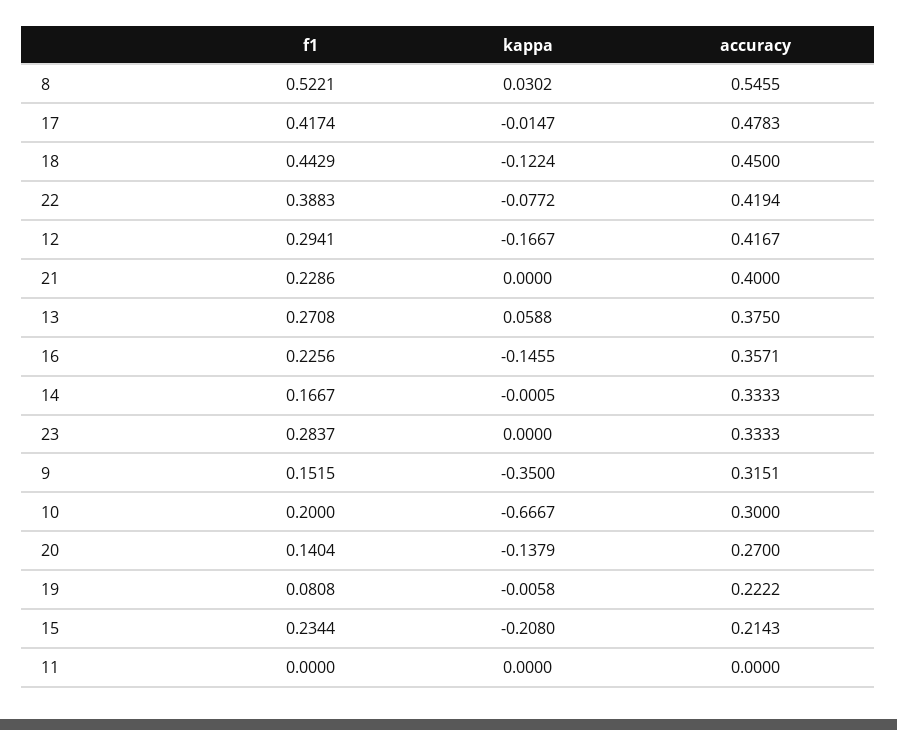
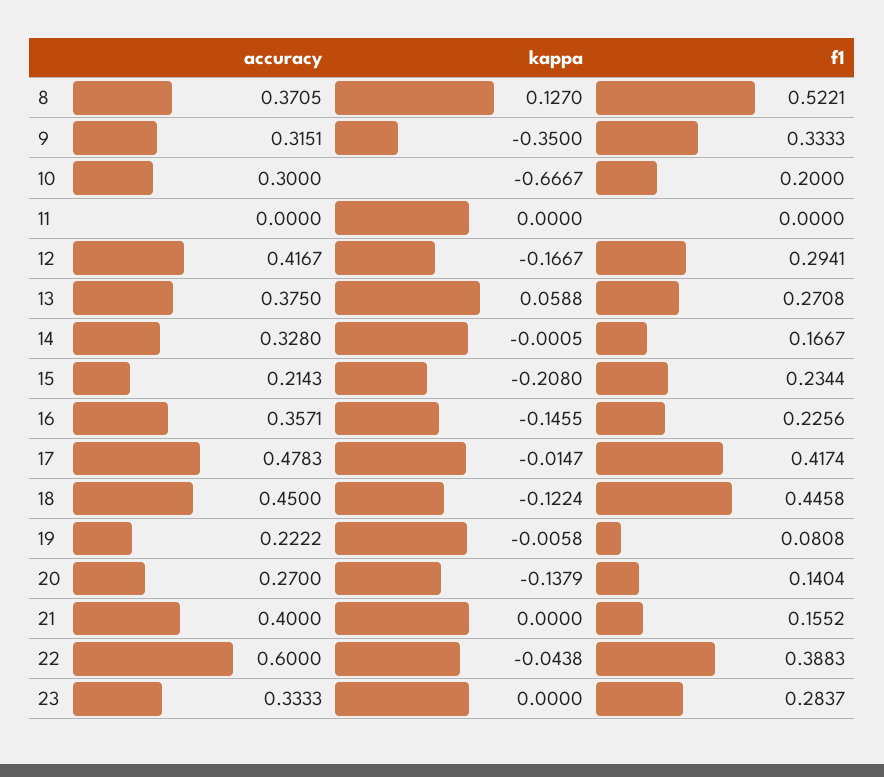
kappa, 8: 0.0302 -> 0.127
accuracy, 8: 0.5455 -> 0.3705
f1, 18: 0.4429 -> 0.4458
kappa, 22: -0.0772 -> -0.0438
accuracy, 22: 0.4194 -> 0.6
f1, 21: 0.2286 -> 0.1552
accuracy, 14: 0.3333 -> 0.328
f1, 9: 0.1515 -> 0.3333

